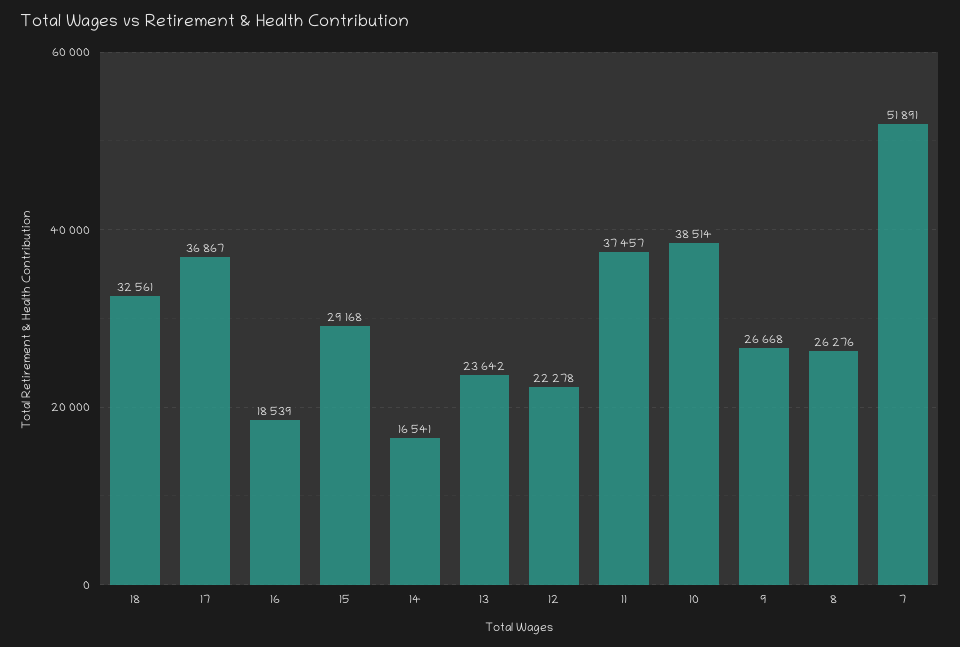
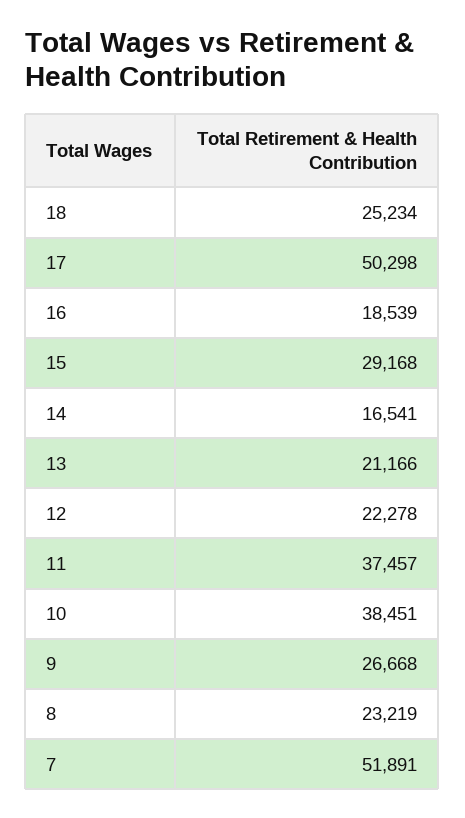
18: 32561 -> 25234
17: 36867 -> 50298
13: 23642 -> 21166
10: 38514 -> 38451
8: 26276 -> 23219

